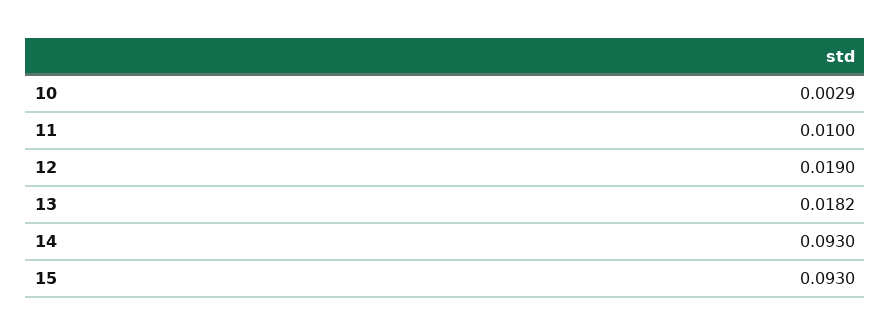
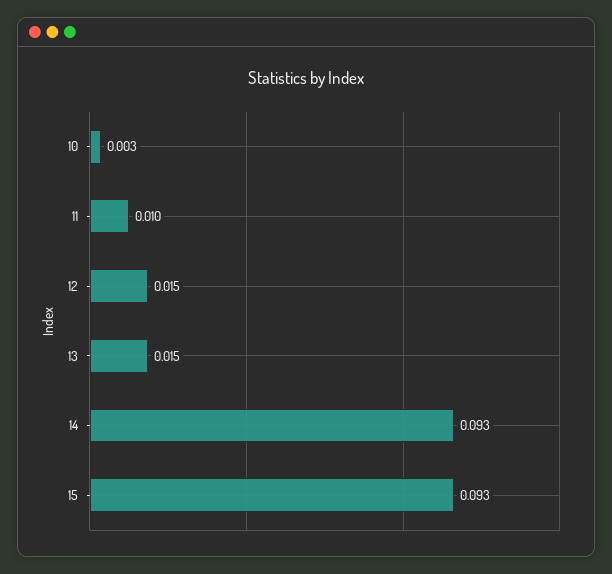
12: 0.019 -> 0.015
13: 0.0182 -> 0.015

